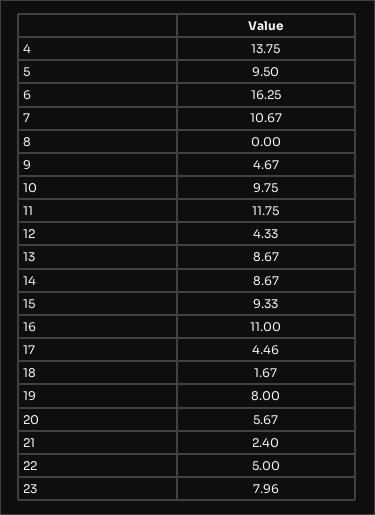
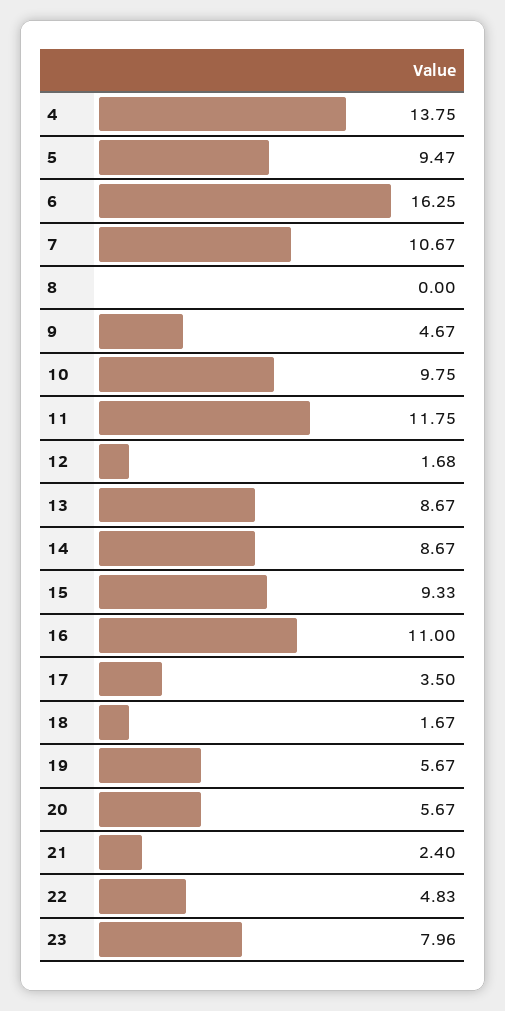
5: 9.5 -> 9.47
12: 4.33 -> 1.68
17: 4.46 -> 3.5
19: 8 -> 5.67
22: 5 -> 4.83

